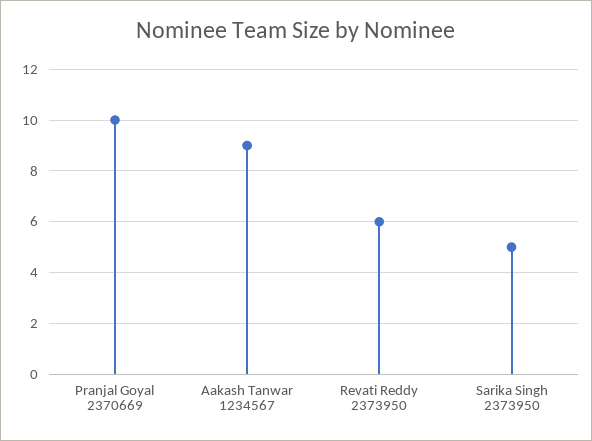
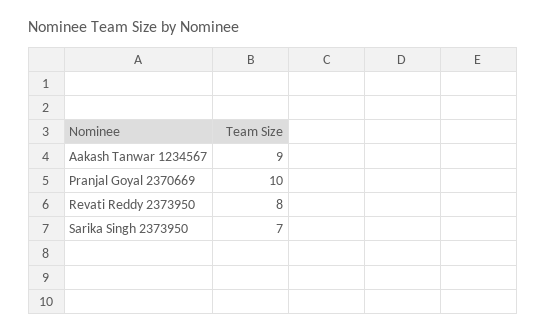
Revati Reddy 2373950: 6 -> 8
Sarika Singh 2373950: 5 -> 7

